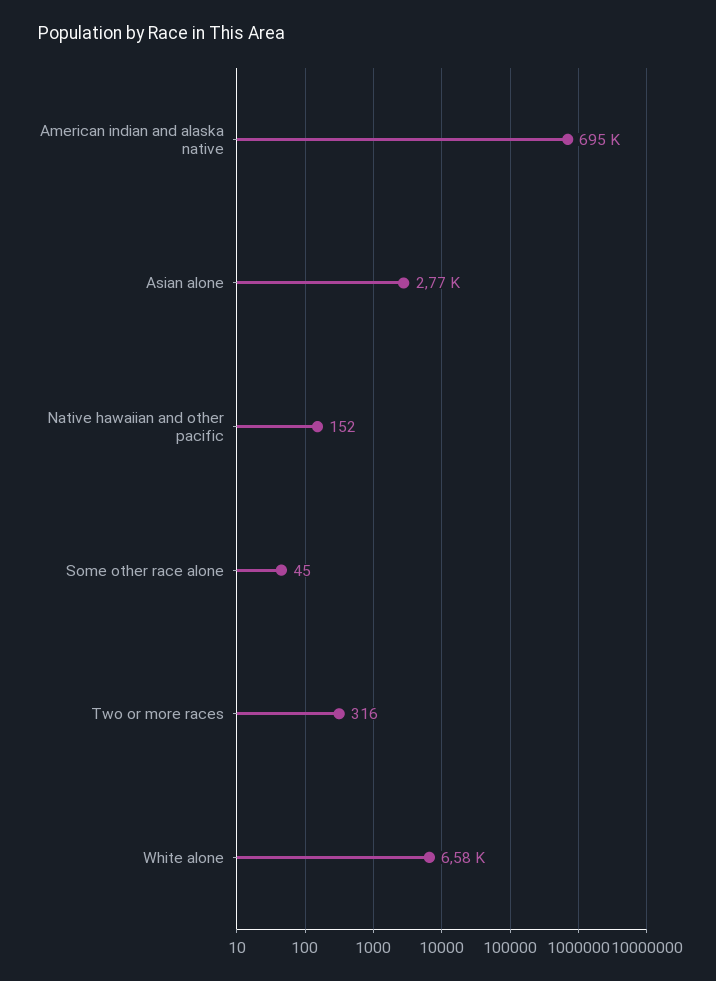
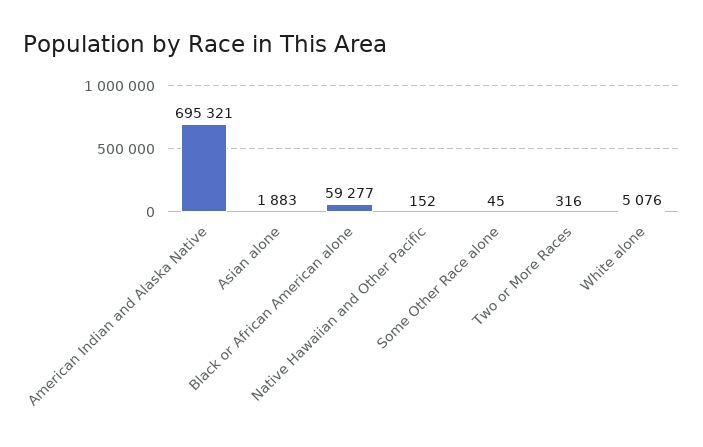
Asian alone: 2770 -> 1883
White alone: 6580 -> 5076
Black or African American alone: none -> 59277

